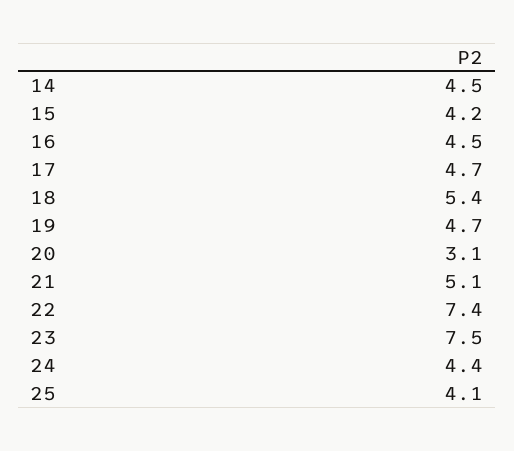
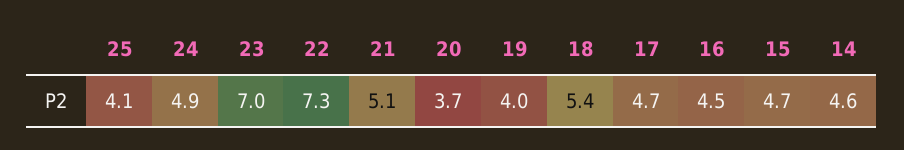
14: 4.5 -> 4.6
15: 4.2 -> 4.7
19: 4.7 -> 4
20: 3.1 -> 3.7
22: 7.4 -> 7.3
23: 7.5 -> 7
24: 4.4 -> 4.9

